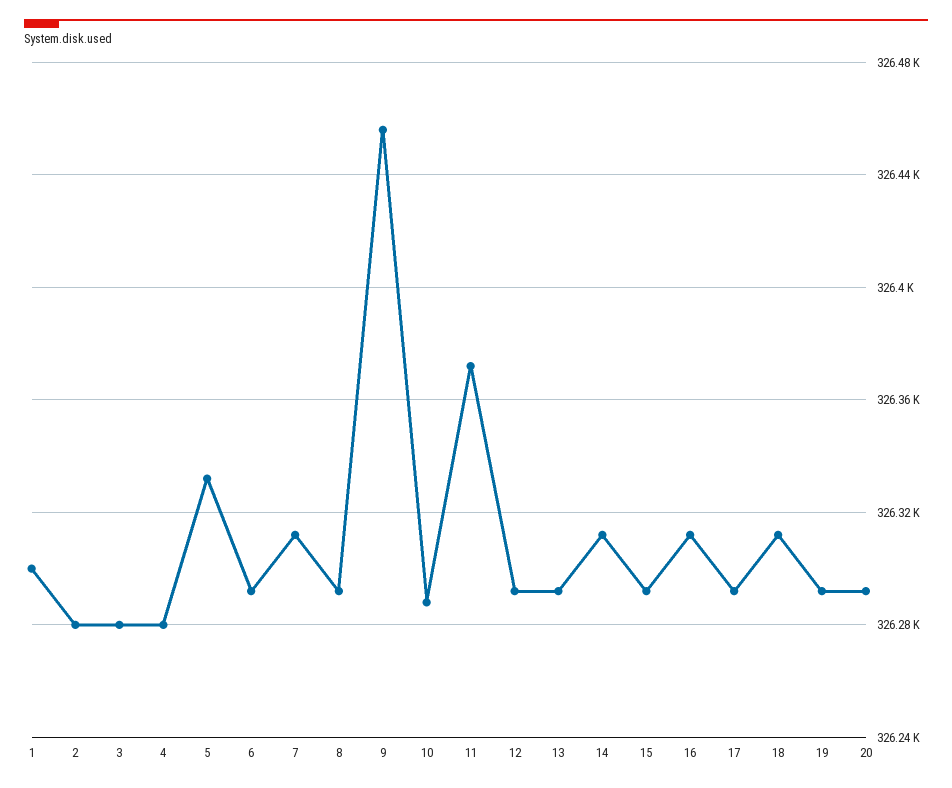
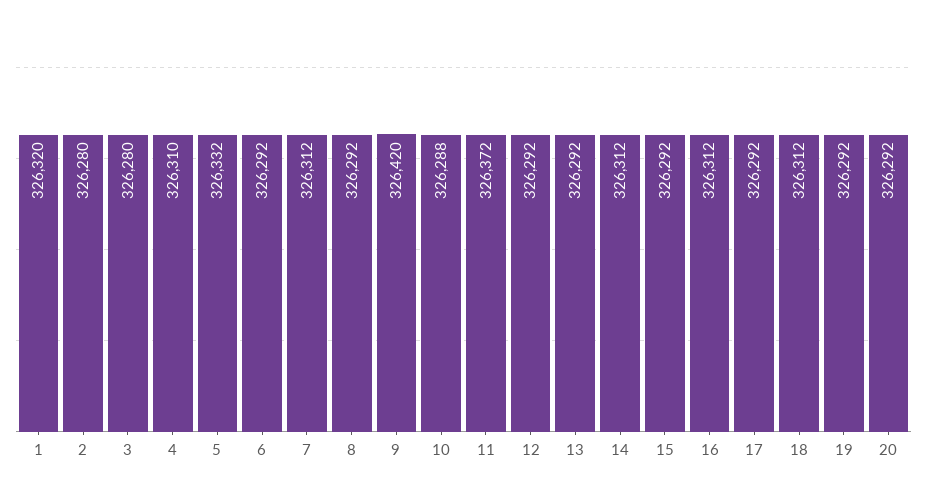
1: 326300 -> 326320
4: 326280 -> 326310
9: 326455 -> 326420

